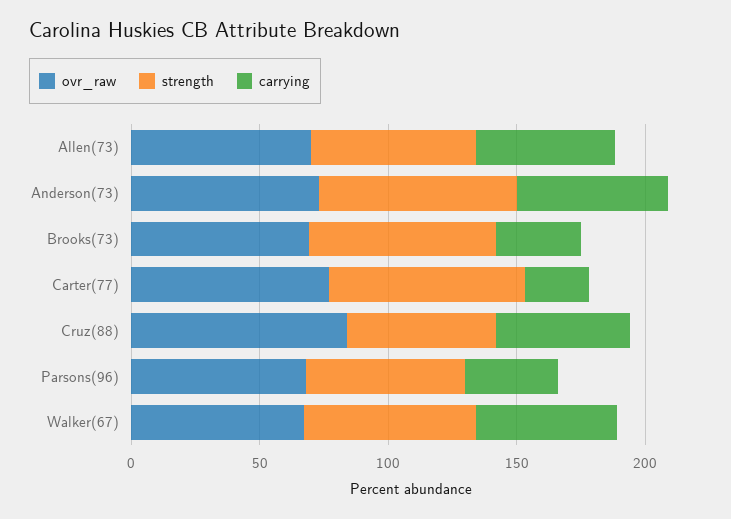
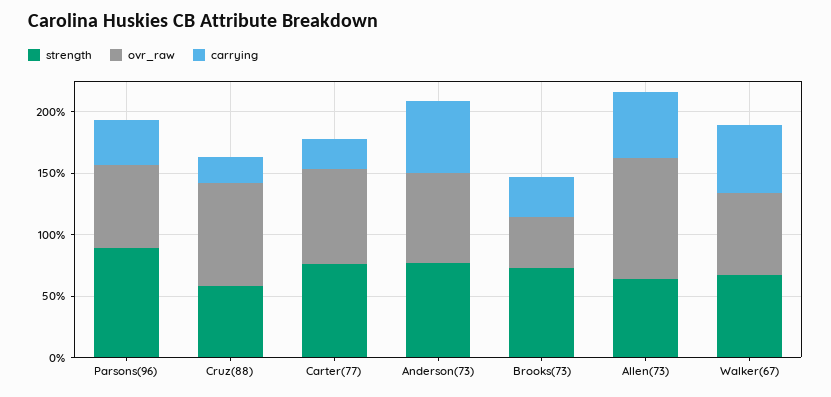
ovr_raw, Allen(73): 70 -> 100
ovr_raw, Brooks(73): 70 -> 40
carrying, Cruz(88): 50 -> 20
strength, Parsons(96): 60 -> 90

